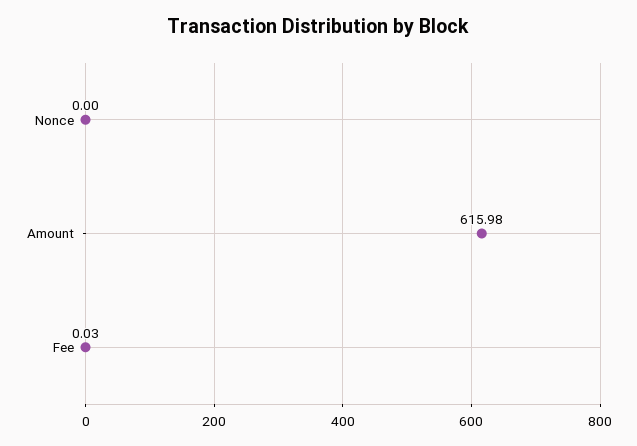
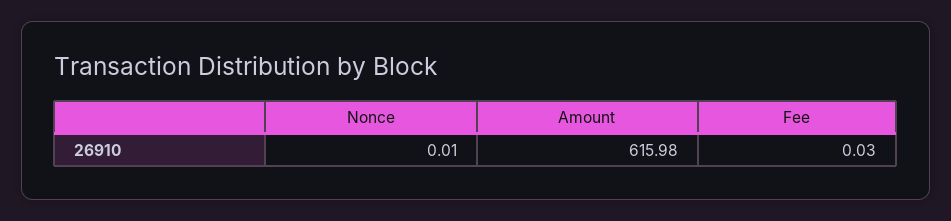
Nonce: 0 -> 0.01

